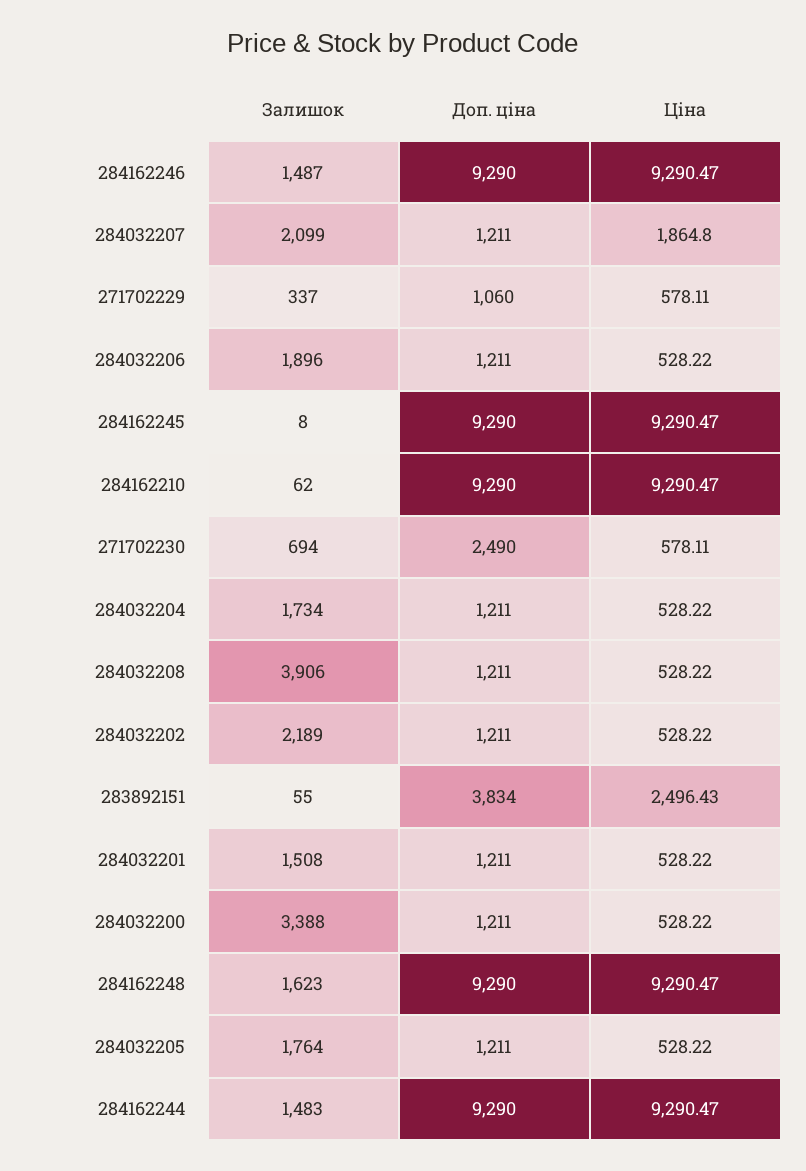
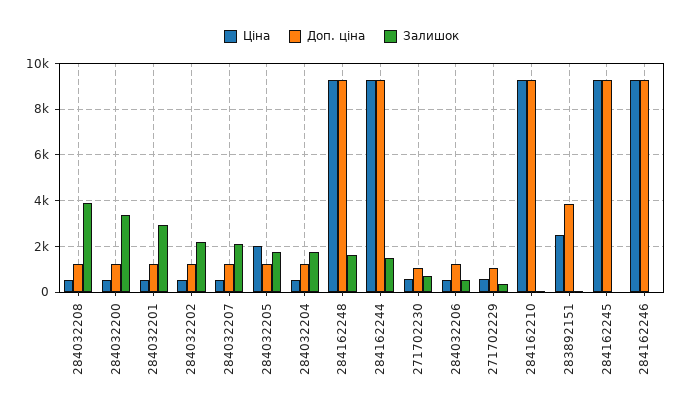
Залишок, 284162246: 1487 -> 0
Ціна, 284032207: 1864.8 -> 500
Залишок, 284032206: 1896 -> 500
Доп. ціна, 271702230: 2490 -> 1000
Залишок, 284032201: 1508 -> 3000
Ціна, 284032205: 528.22 -> 2000

